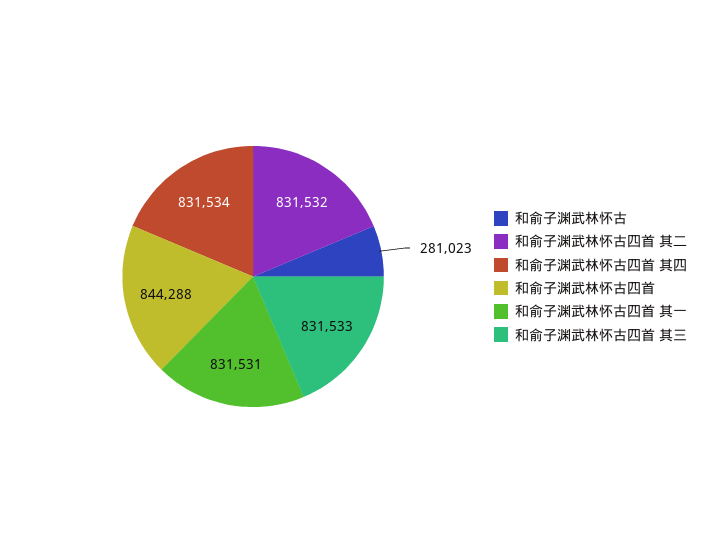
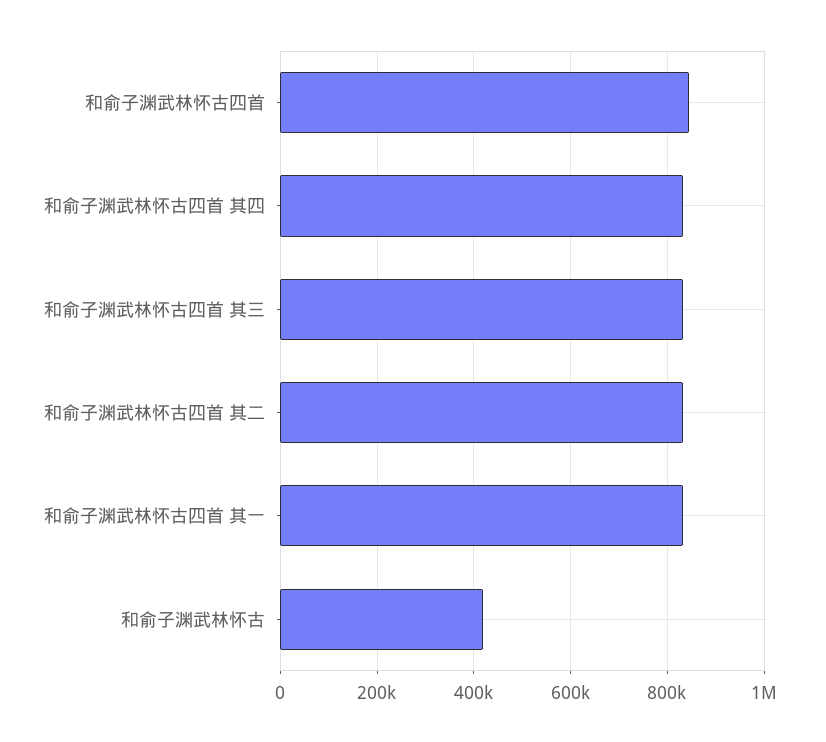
和俞子渊武林怀古: 281023 -> 420000

